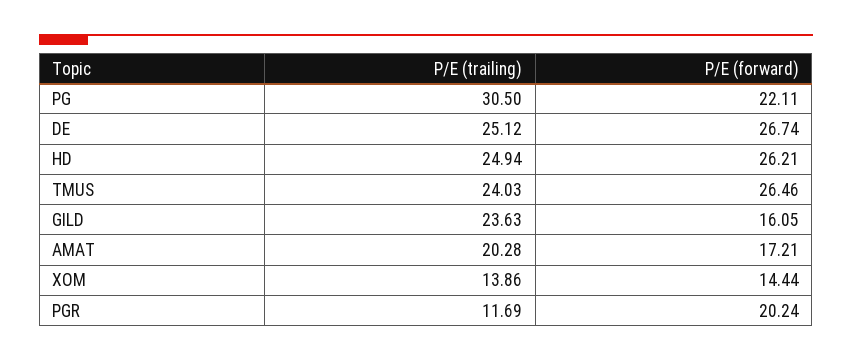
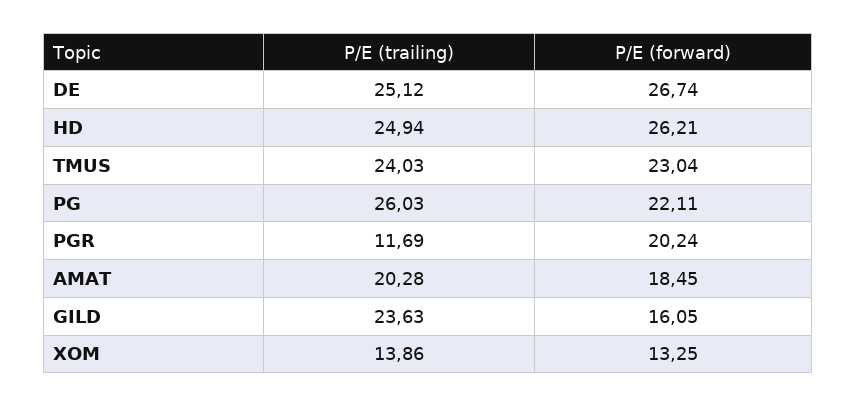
P/E (trailing), PG: 30.5 -> 26.03
P/E (forward), TMUS: 26.46 -> 23.04
P/E (forward), AMAT: 17.21 -> 18.45
P/E (forward), XOM: 14.44 -> 13.25

